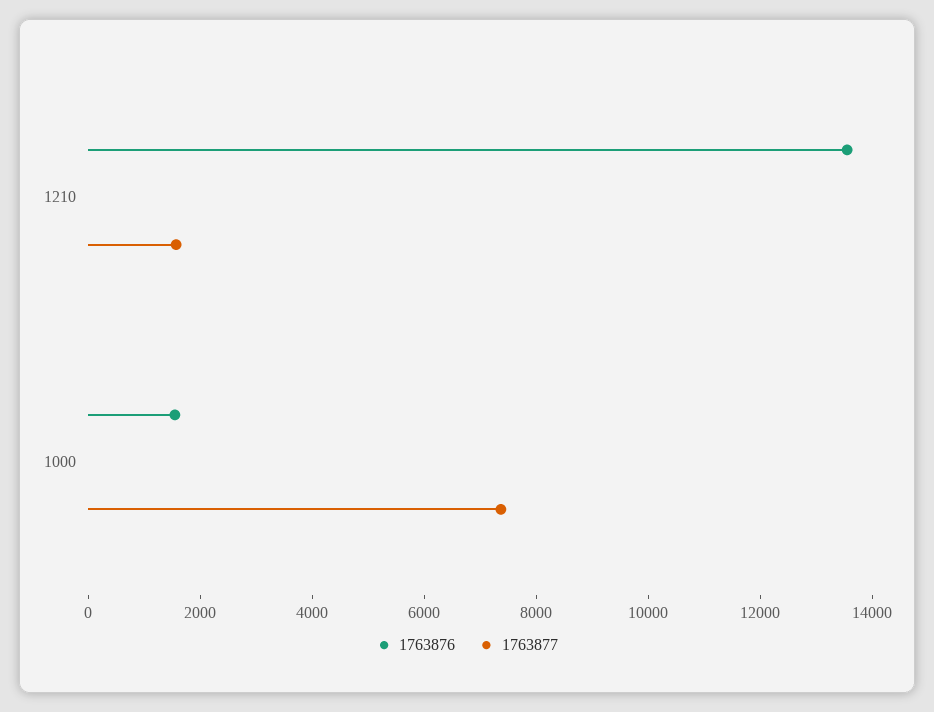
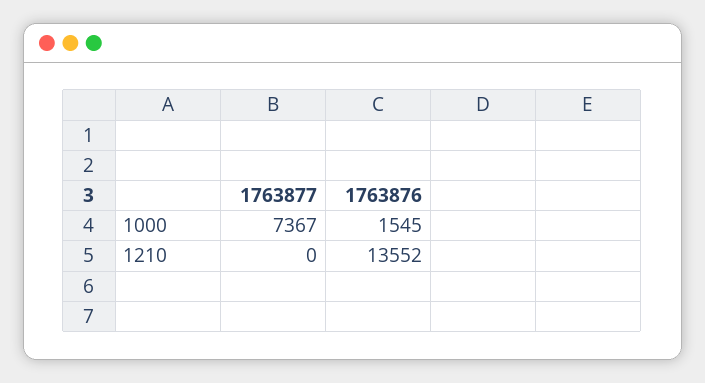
1763877, 1210: 1500 -> 0

